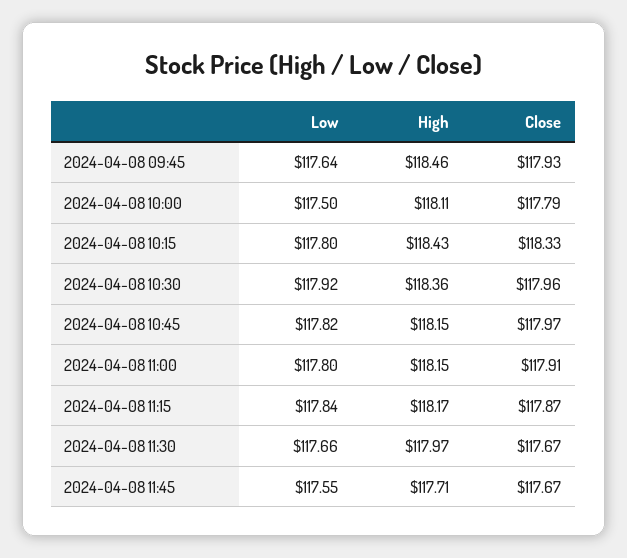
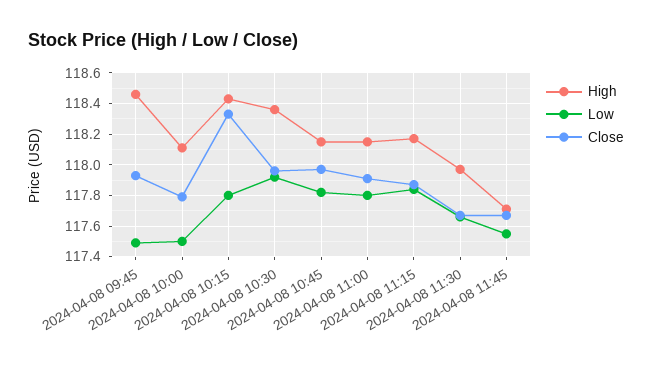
Low, 2024-04-08 09:45: 117.64 -> 117.5

